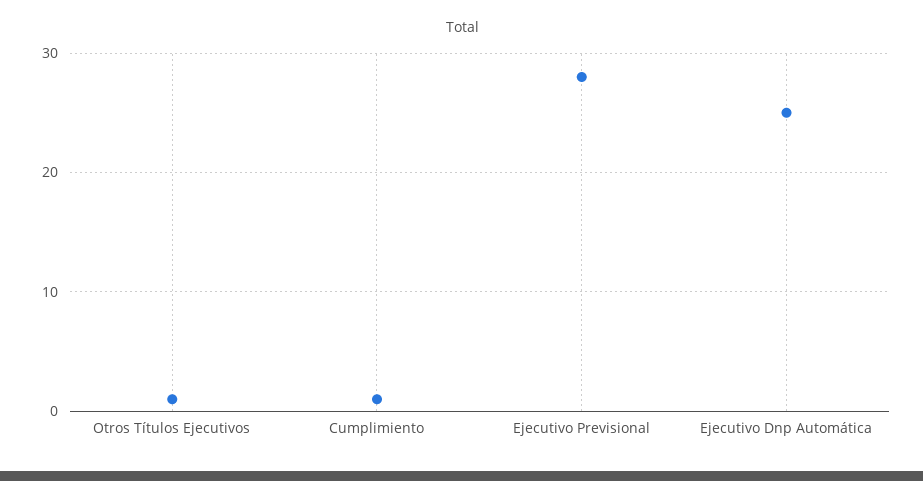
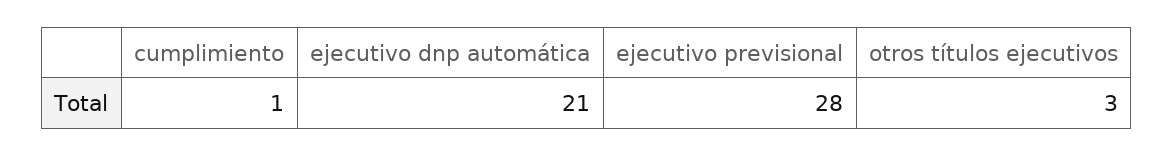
Otros Títulos Ejecutivos: 1 -> 3
Ejecutivo Dnp Automática: 25 -> 21

